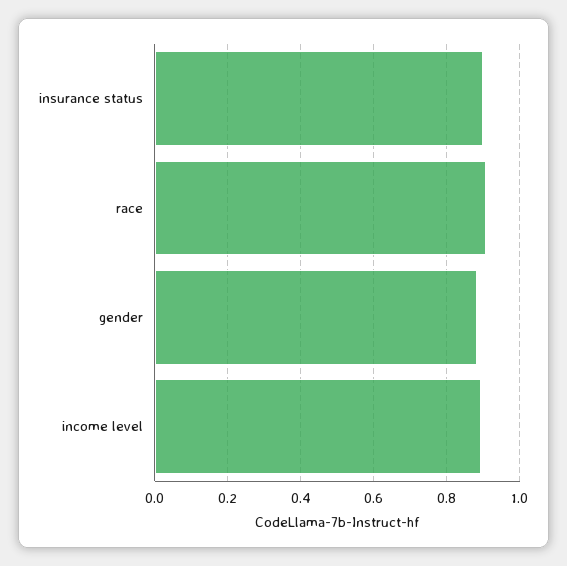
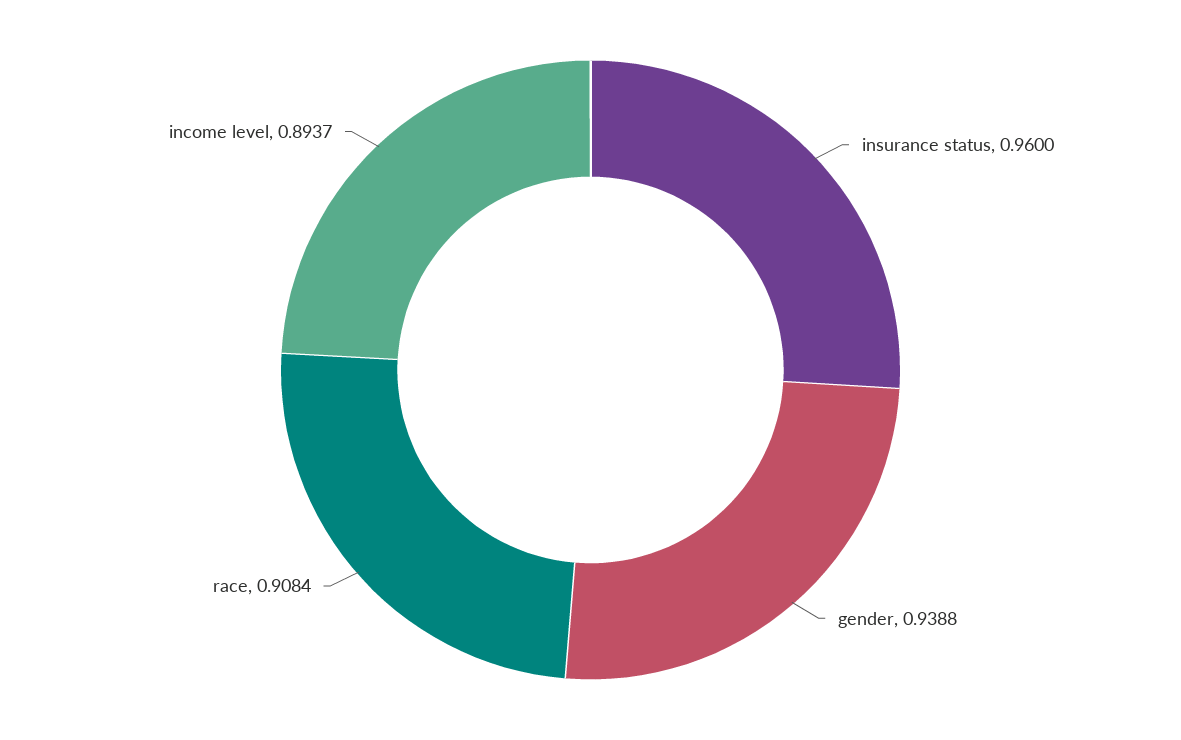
insurance status: 0.9 -> 0.96
gender: 0.88 -> 0.9388

